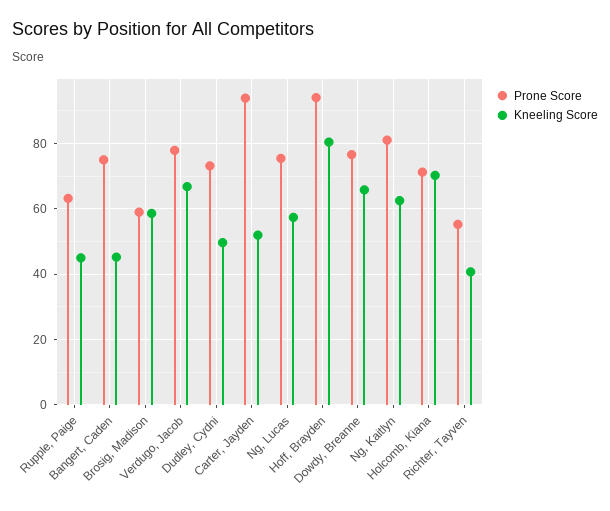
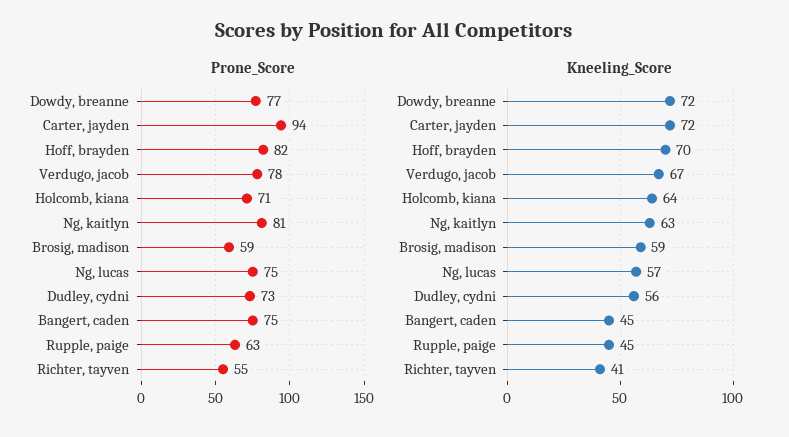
Kneeling Score, Dudley, Cydni: 50 -> 56
Kneeling Score, Carter, Jayden: 52 -> 72
Prone Score, Hoff, Brayden: 94 -> 82
Kneeling Score, Hoff, Brayden: 80 -> 70
Kneeling Score, Dowdy, Breanne: 66 -> 72
Kneeling Score, Holcomb, Kiana: 70 -> 64

